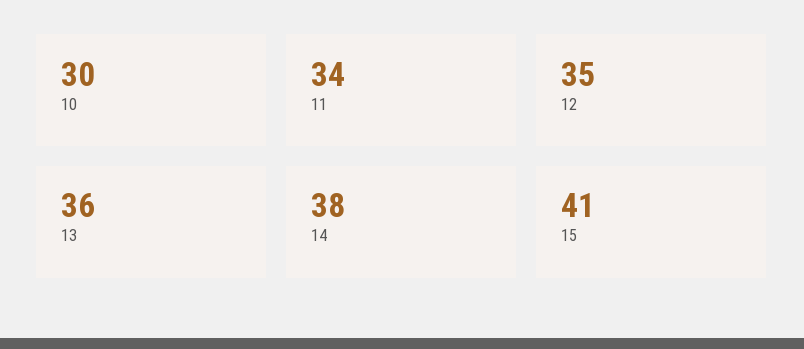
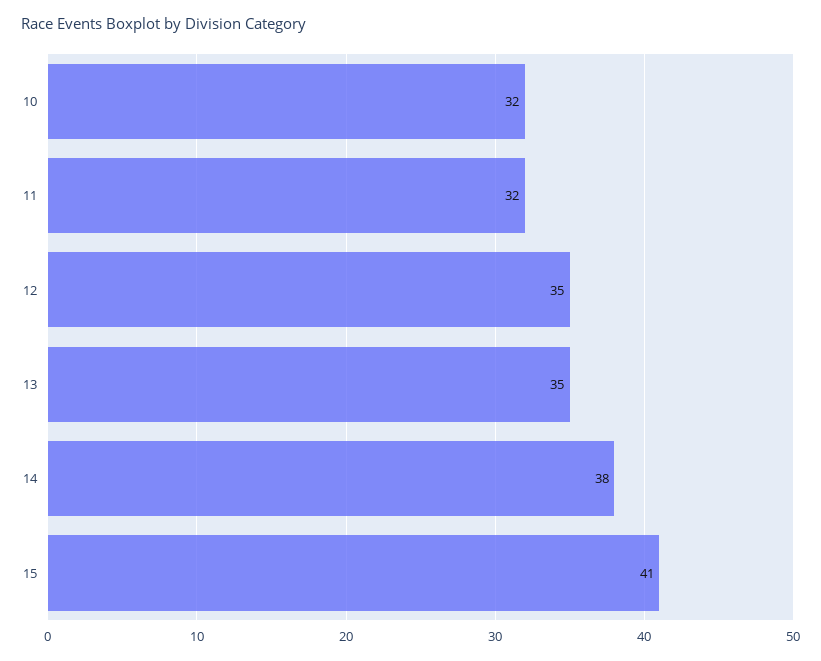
10: 30 -> 32
11: 34 -> 32
13: 36 -> 35

